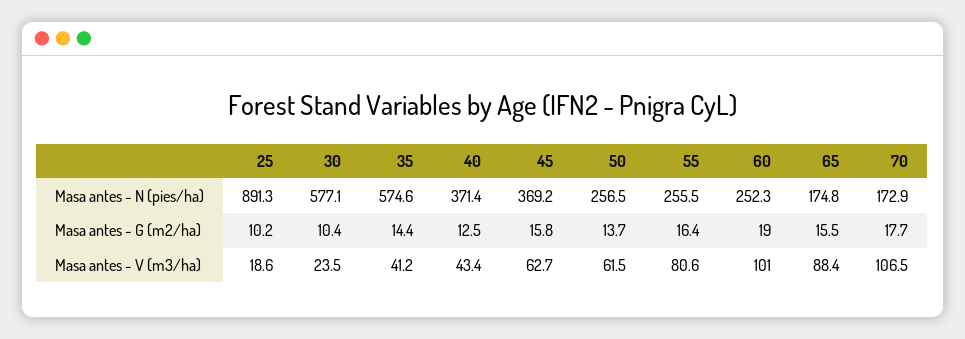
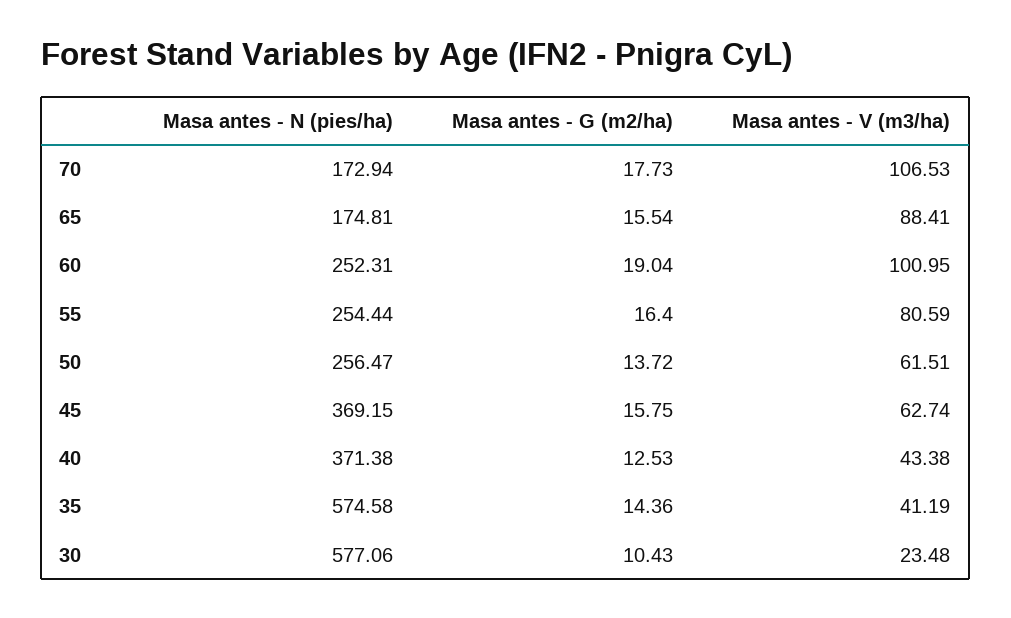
25, Masa antes - N (pies/ha): 891.3 -> none
55, Masa antes - N (pies/ha): 255.5 -> 254.44
25, Masa antes - G (m2/ha): 10.2 -> none
25, Masa antes - V (m3/ha): 18.6 -> none

